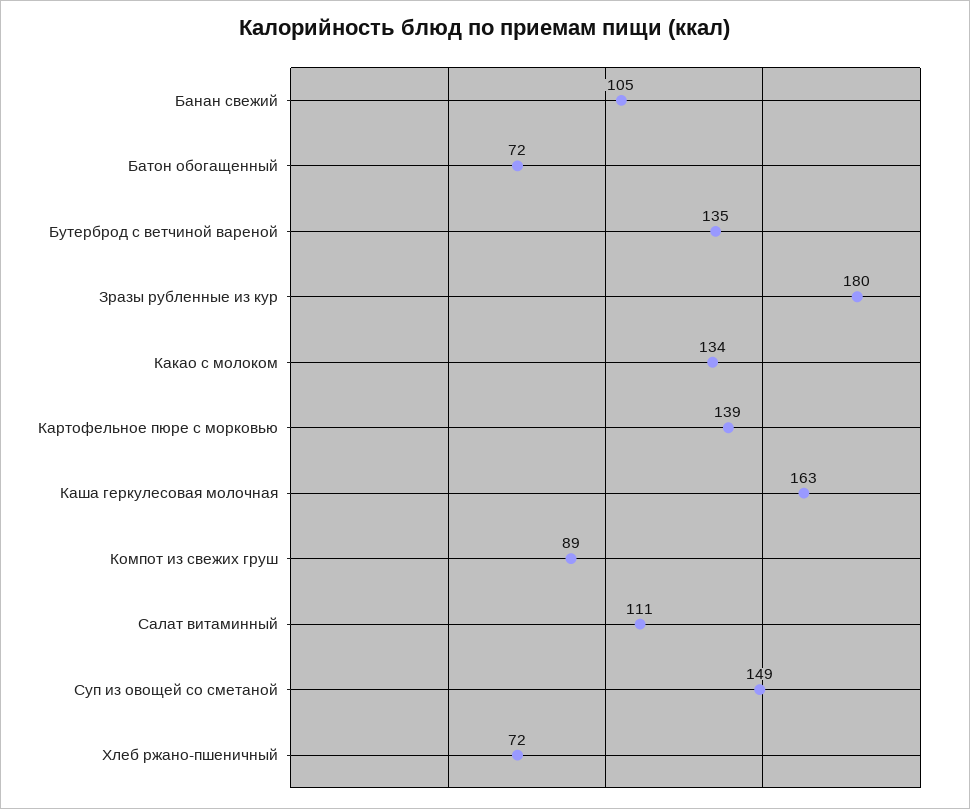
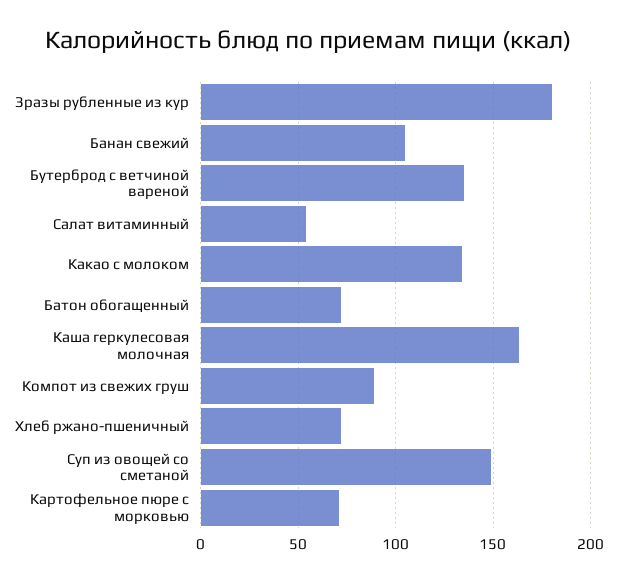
Картофельное пюре с морковью: 139 -> 70
Салат витаминный: 111 -> 55

